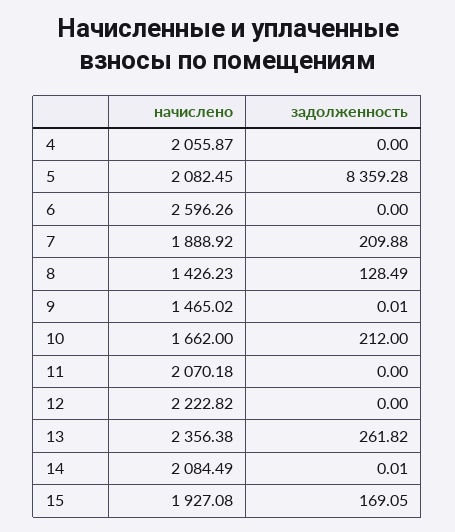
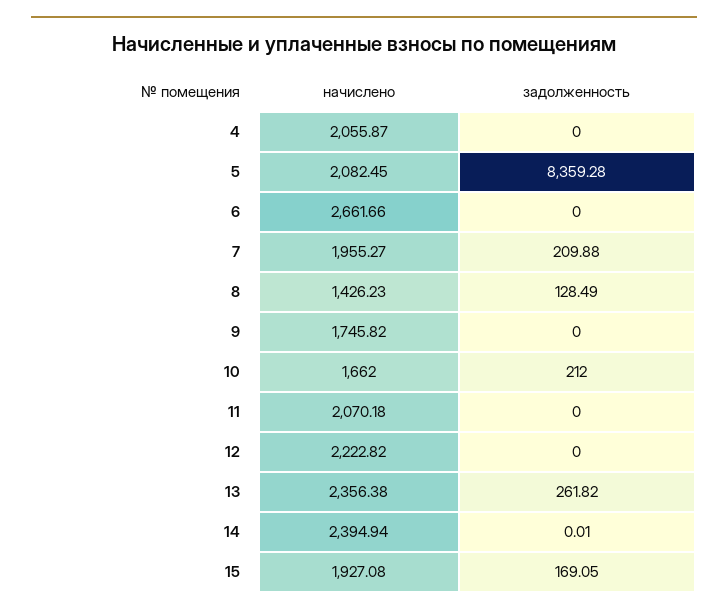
начислено, 6: 2596.26 -> 2661.66
начислено, 7: 1888.92 -> 1955.27
начислено, 9: 1465.02 -> 1745.82
задолженность, 9: 0.01 -> 0
начислено, 14: 2084.49 -> 2394.94

